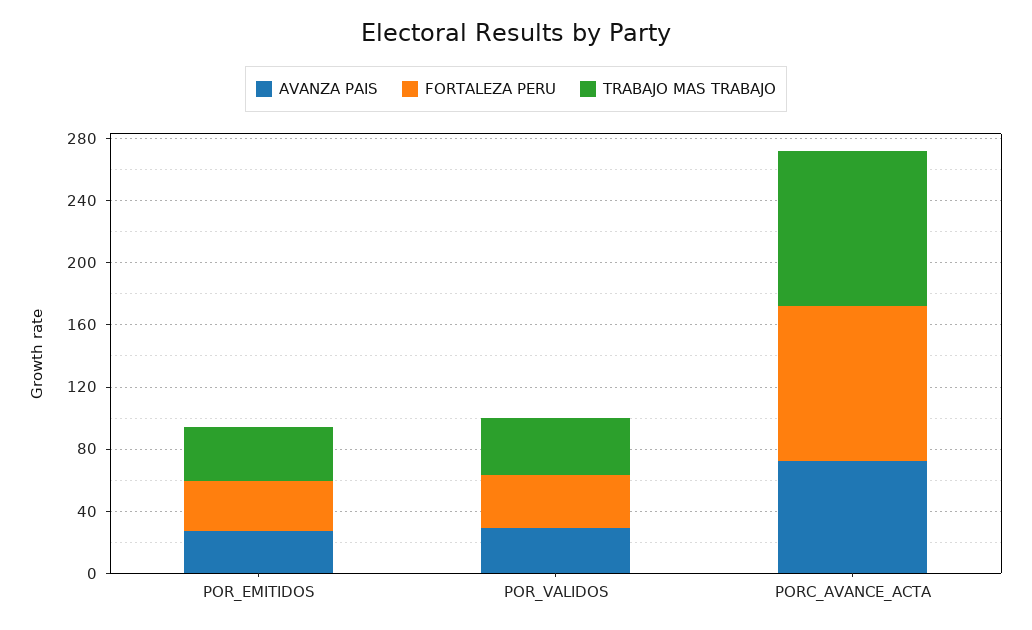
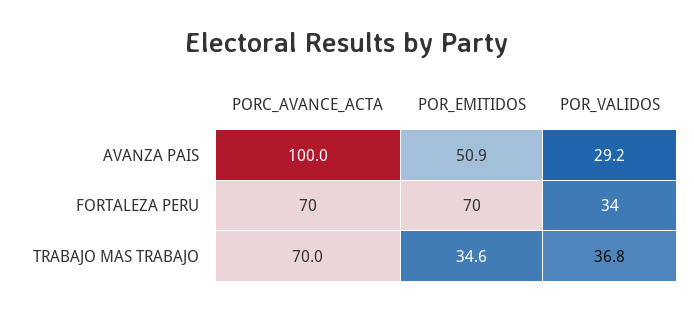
AVANZA PAIS, POR_EMITIDOS: 30 -> 50.9
FORTALEZA PERU, POR_EMITIDOS: 30 -> 70
AVANZA PAIS, PORC_AVANCE_ACTA: 70 -> 100
FORTALEZA PERU, PORC_AVANCE_ACTA: 100 -> 70
TRABAJO MAS TRABAJO, PORC_AVANCE_ACTA: 100 -> 70

